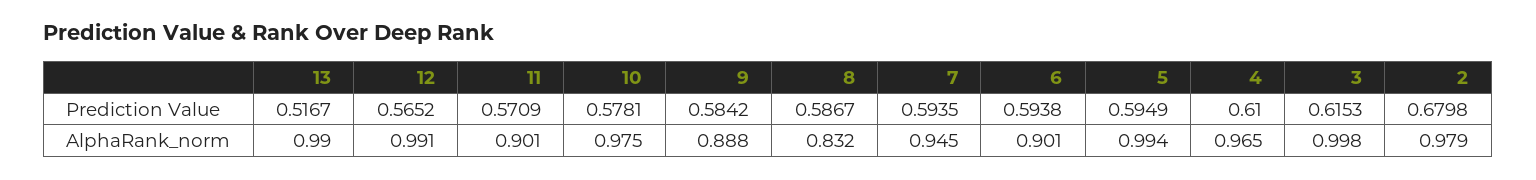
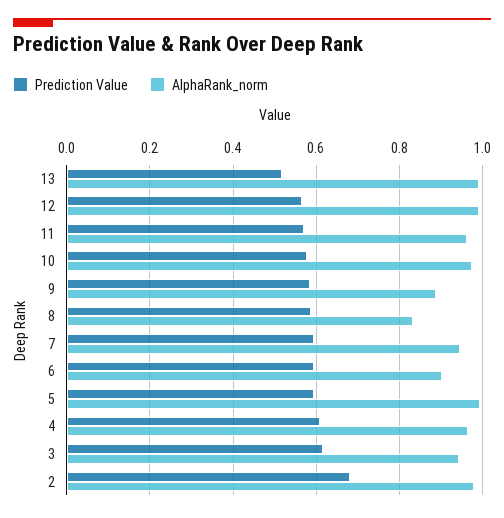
AlphaRank_norm, 11: 0.901 -> 0.96
AlphaRank_norm, 3: 0.998 -> 0.94

